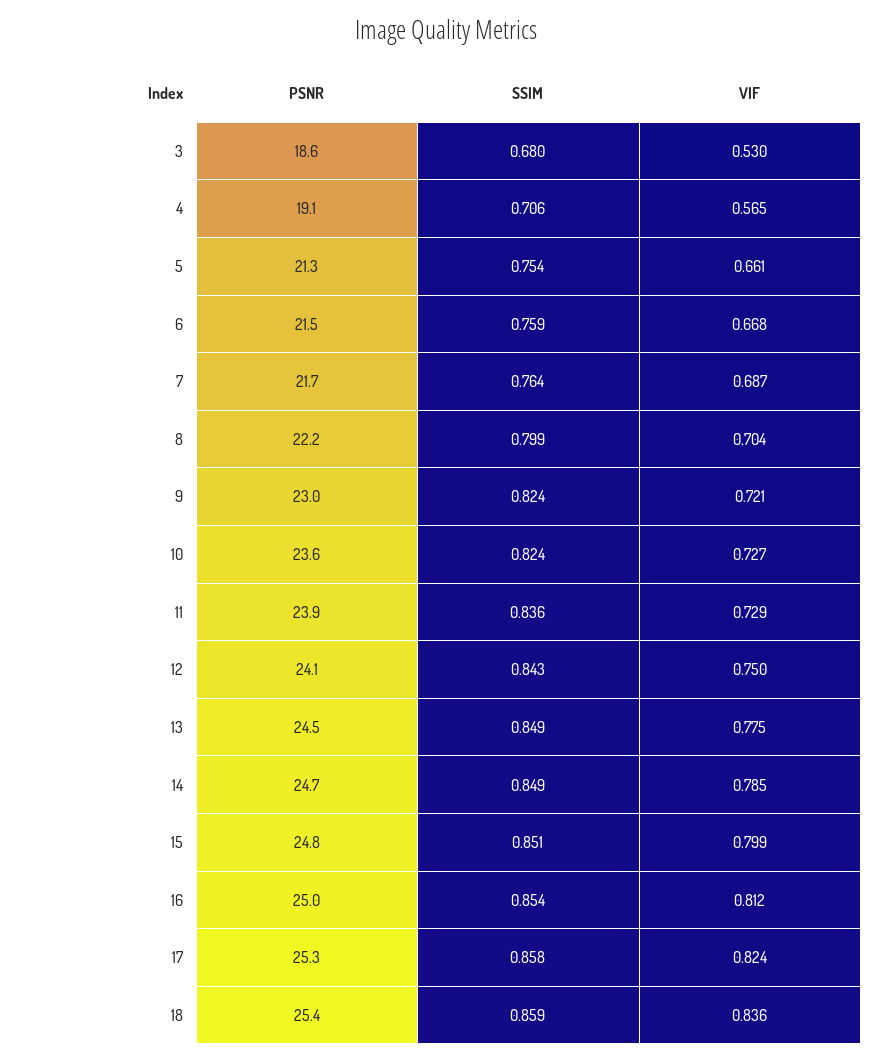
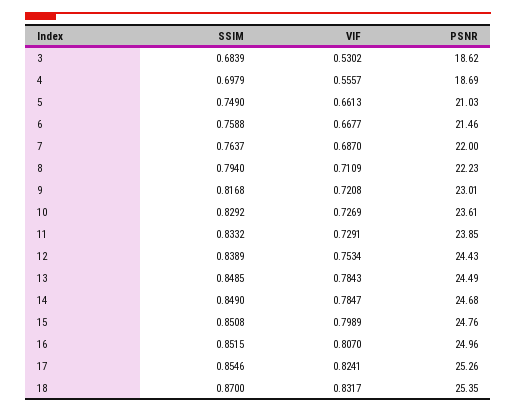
SSIM, 3: 0.68 -> 0.6839
PSNR, 4: 19.1 -> 18.69
SSIM, 4: 0.706 -> 0.6979
VIF, 4: 0.565 -> 0.5557
PSNR, 5: 21.3 -> 21.03
SSIM, 5: 0.754 -> 0.749
PSNR, 7: 21.7 -> 22
SSIM, 8: 0.799 -> 0.794
VIF, 8: 0.704 -> 0.7109
SSIM, 9: 0.824 -> 0.8168
SSIM, 10: 0.824 -> 0.8292
SSIM, 11: 0.836 -> 0.8332
PSNR, 12: 24.1 -> 24.43
SSIM, 12: 0.843 -> 0.8389
VIF, 12: 0.75 -> 0.7534
VIF, 13: 0.775 -> 0.7843
SSIM, 16: 0.854 -> 0.8515
VIF, 16: 0.812 -> 0.807
SSIM, 17: 0.858 -> 0.8546
SSIM, 18: 0.859 -> 0.87
VIF, 18: 0.836 -> 0.8317

